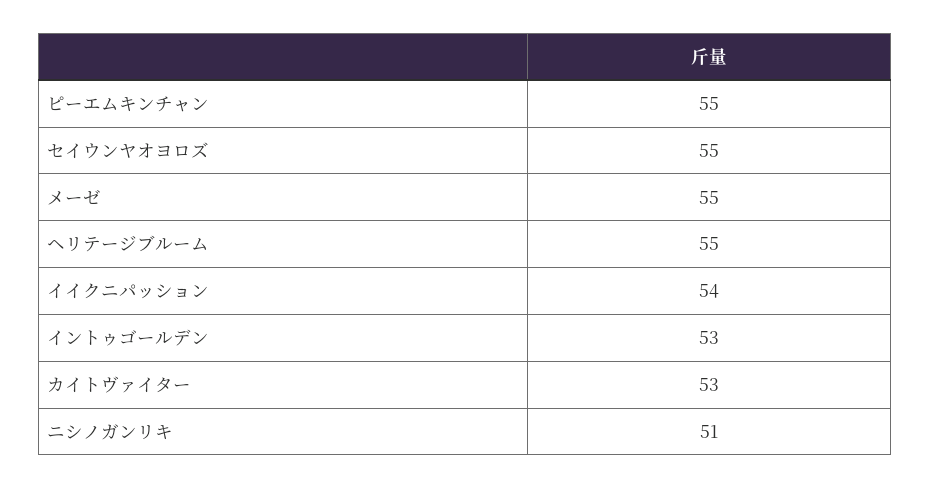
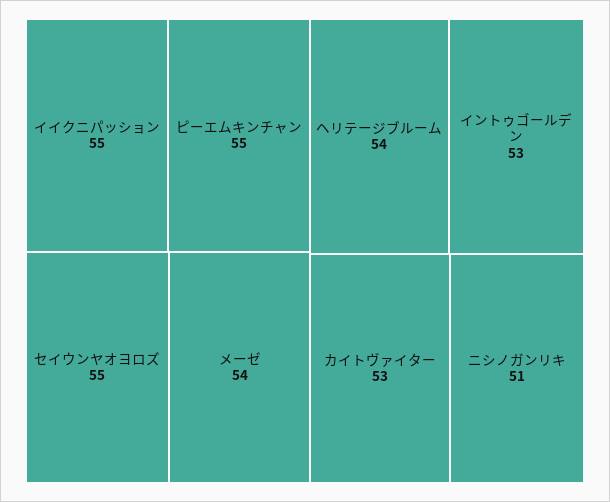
メーゼ: 55 -> 54
ヘリテージブルーム: 55 -> 54
イイクニパッション: 54 -> 55

